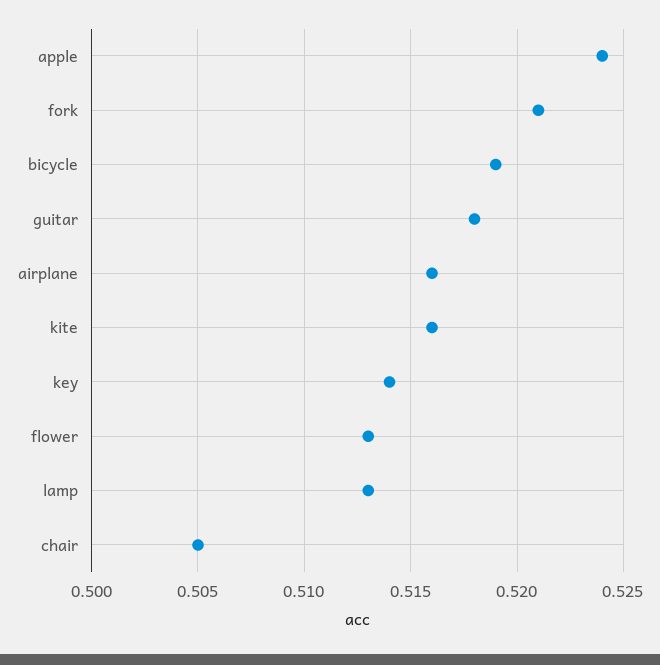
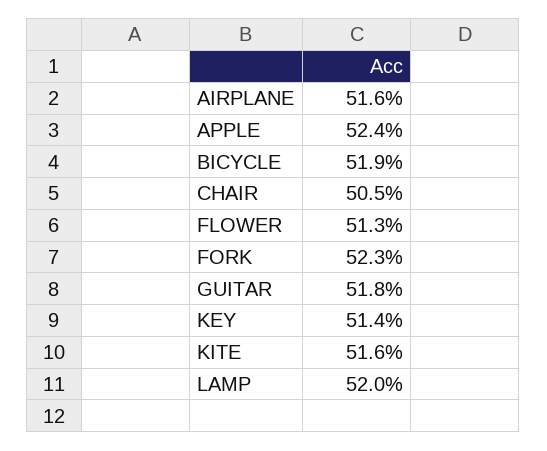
fork: 0.521 -> 0.523
lamp: 0.513 -> 0.52

